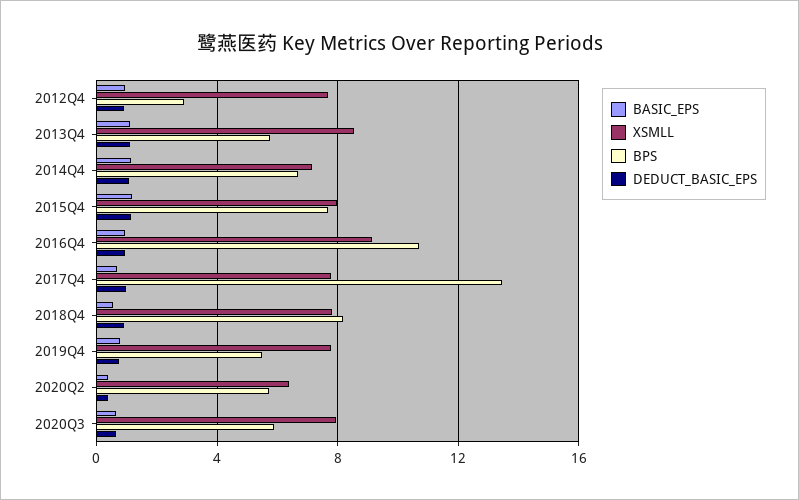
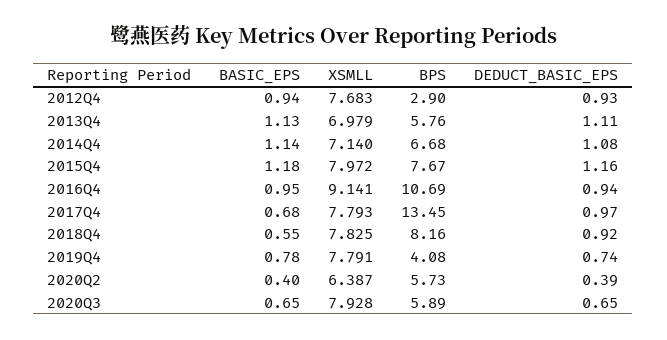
XSMLL, 2013Q4: 8.5 -> 6.979
BPS, 2019Q4: 5.5 -> 4.08

